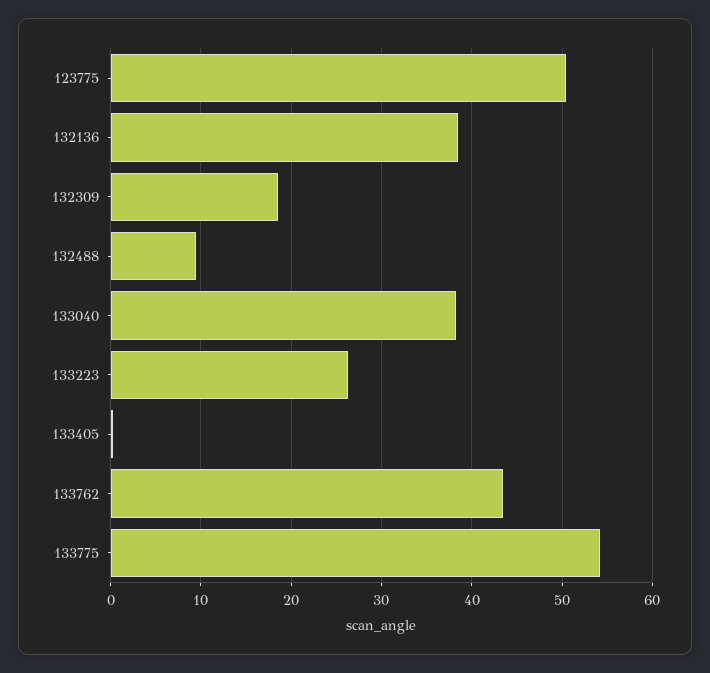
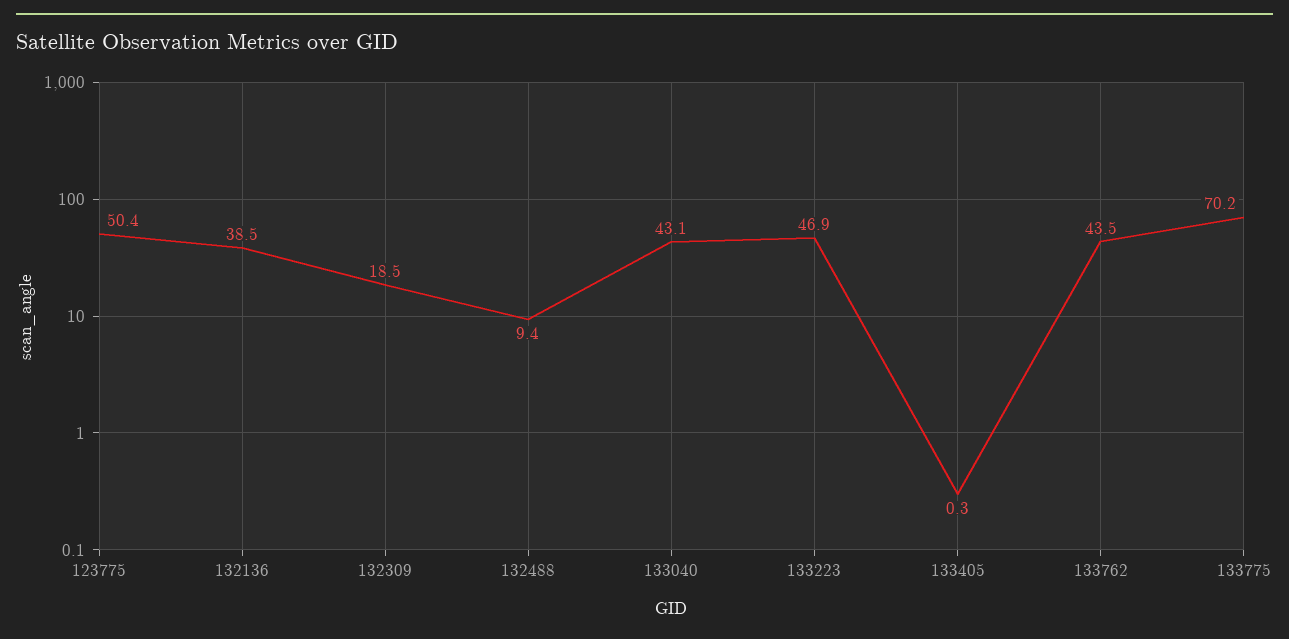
133040: 38 -> 43.1
133223: 26 -> 46.9
133775: 54 -> 70.2

